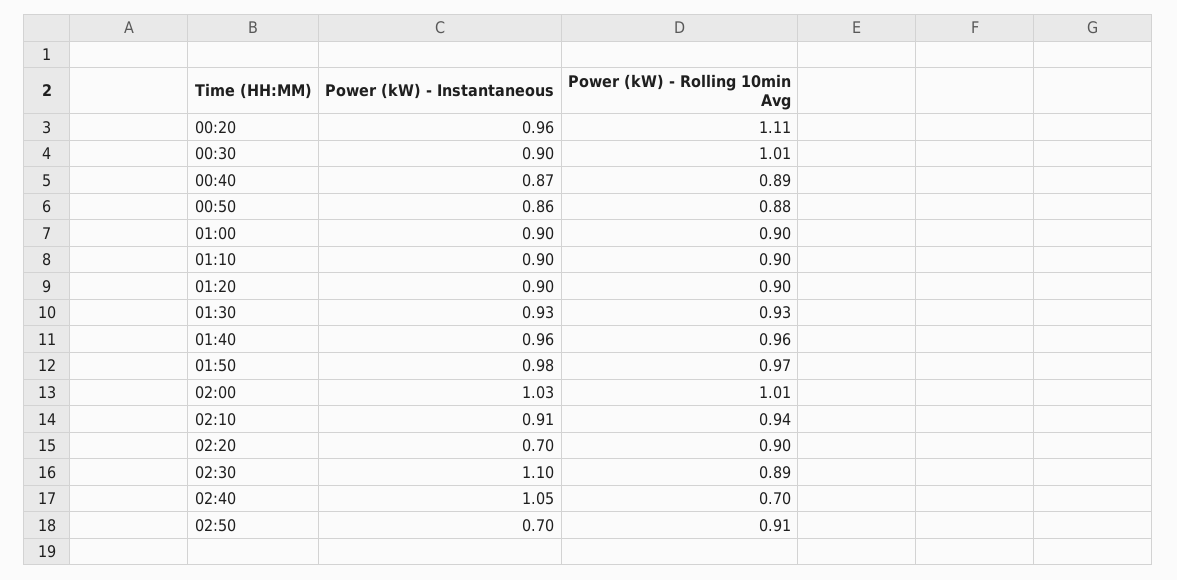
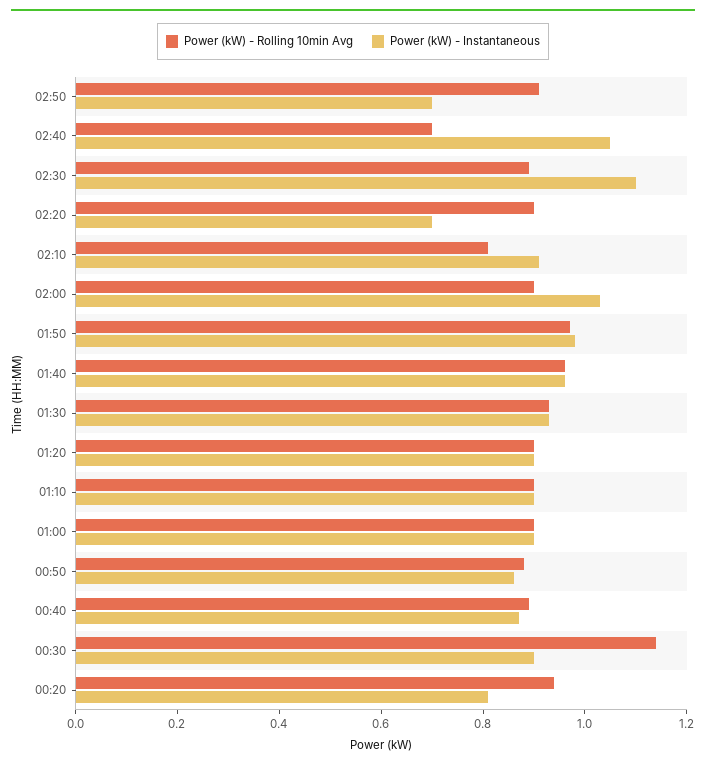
Power (kW) - Instantaneous, 00:20: 0.96 -> 0.8
Power (kW) - Rolling 10min Avg, 00:20: 1.11 -> 0.95
Power (kW) - Rolling 10min Avg, 00:30: 1.01 -> 1.15
Power (kW) - Rolling 10min Avg, 02:00: 1.01 -> 0.9
Power (kW) - Rolling 10min Avg, 02:10: 0.94 -> 0.8

